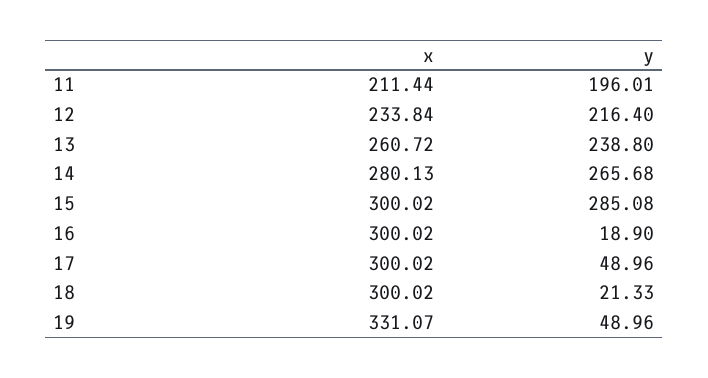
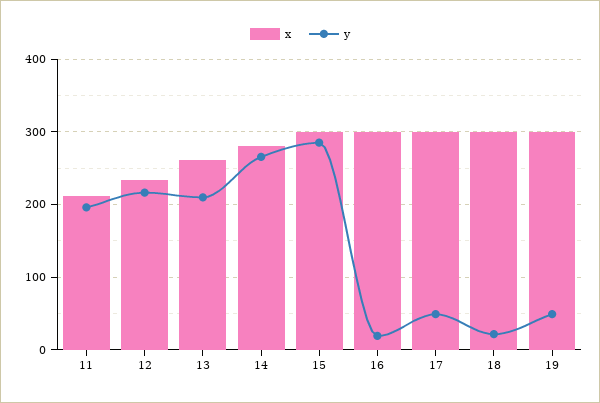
y, 13: 238.8 -> 210
x, 19: 331.07 -> 300

